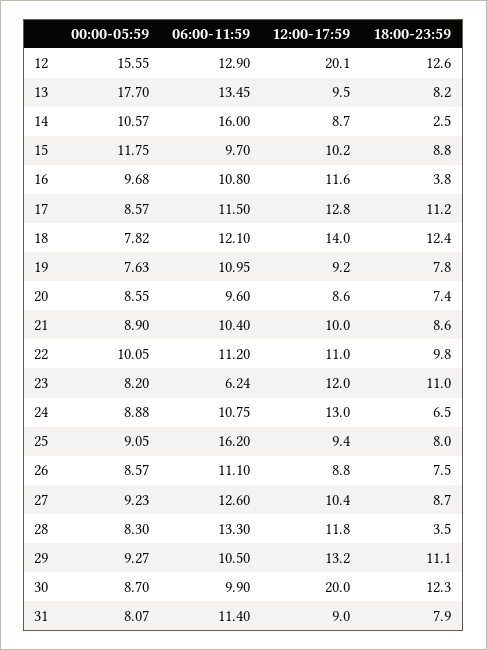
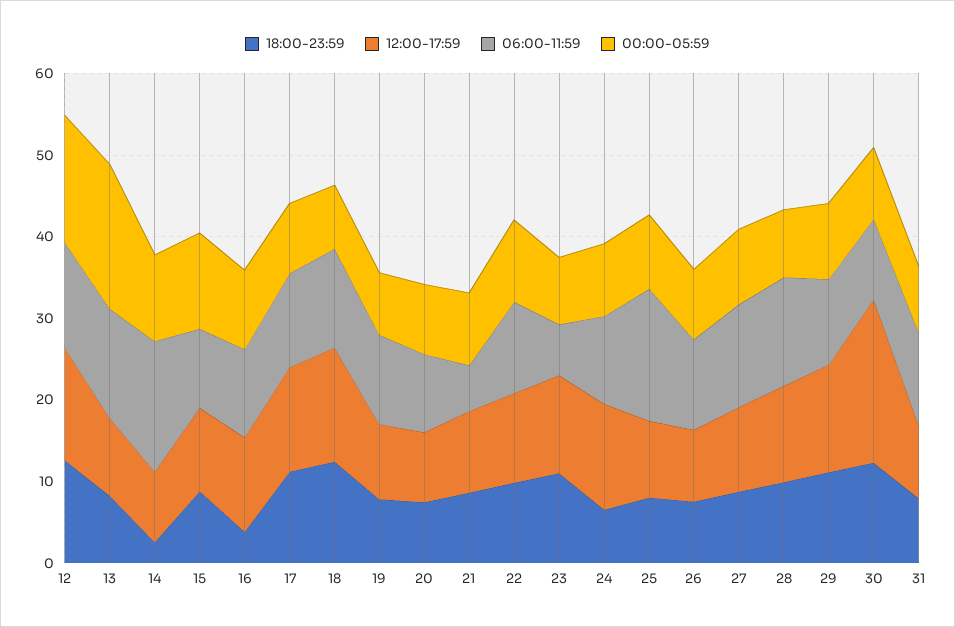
12:00-17:59, 12: 20.1 -> 14
06:00-11:59, 21: 10.4 -> 6
18:00-23:59, 28: 3.5 -> 10

